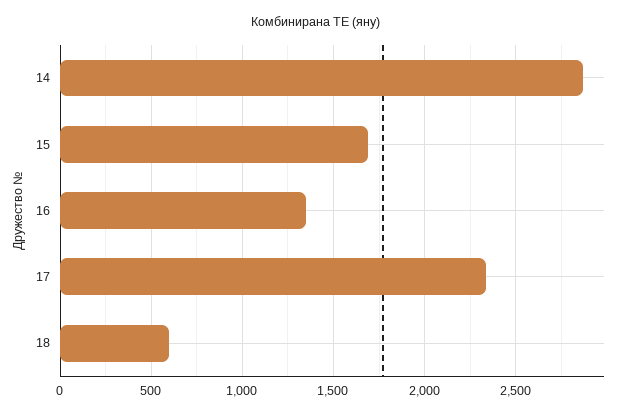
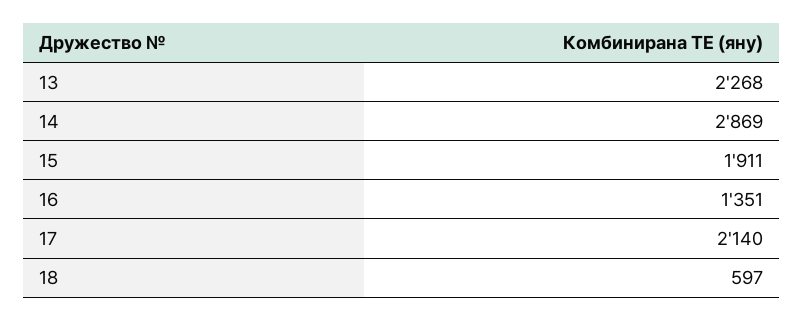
15: 1700 -> 1911
17: 2350 -> 2140
13: none -> 2268

